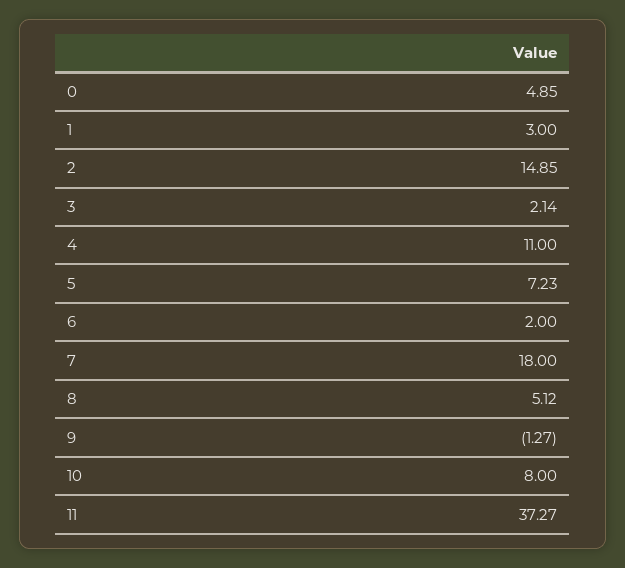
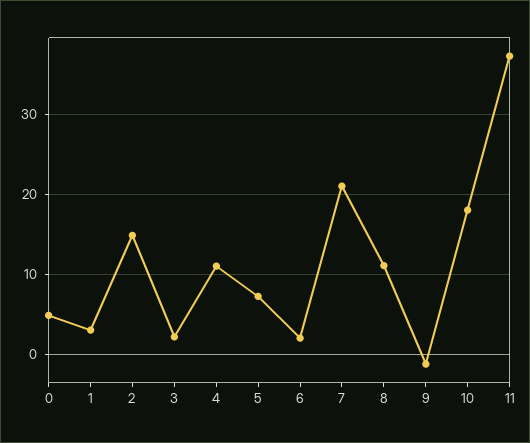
7: 18 -> 21
8: 5.12 -> 11
10: 8 -> 18

